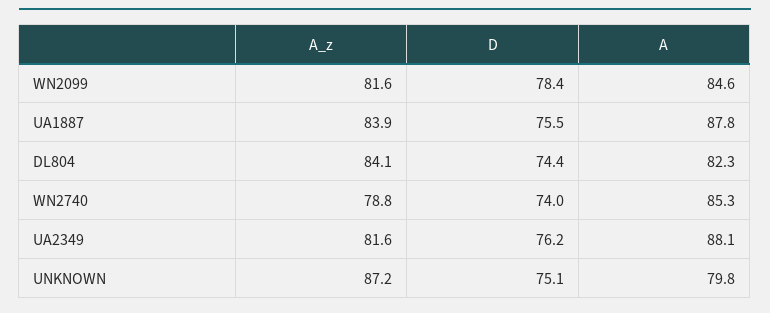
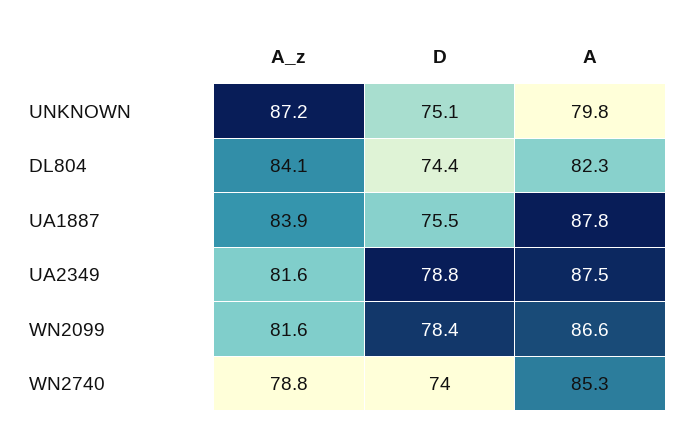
A, WN2099: 84.6 -> 86.6
D, UA2349: 76.2 -> 78.8
A, UA2349: 88.1 -> 87.5

